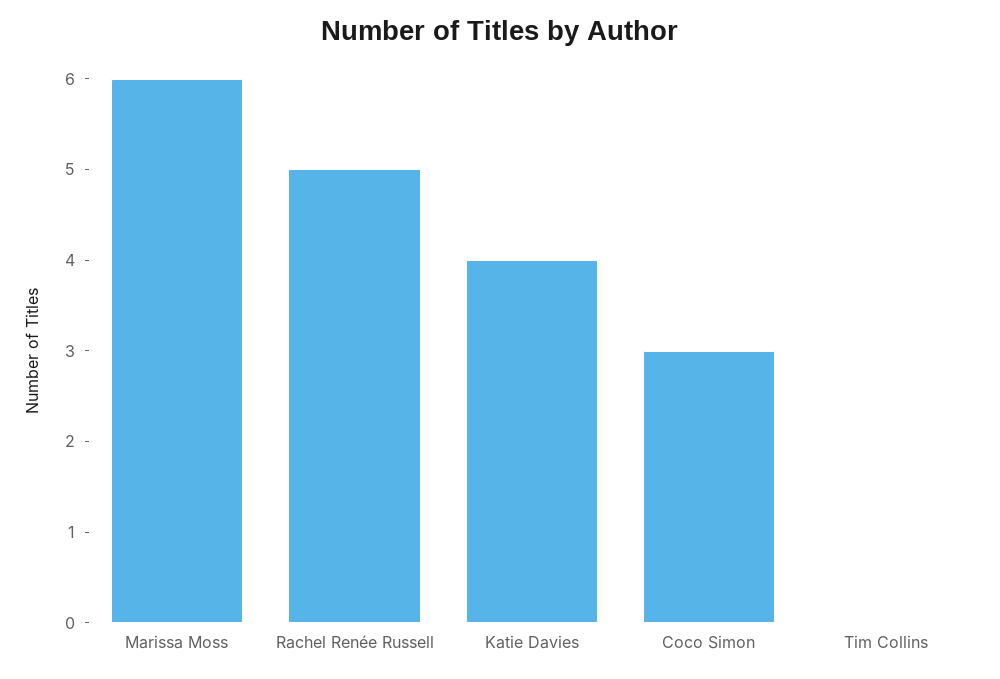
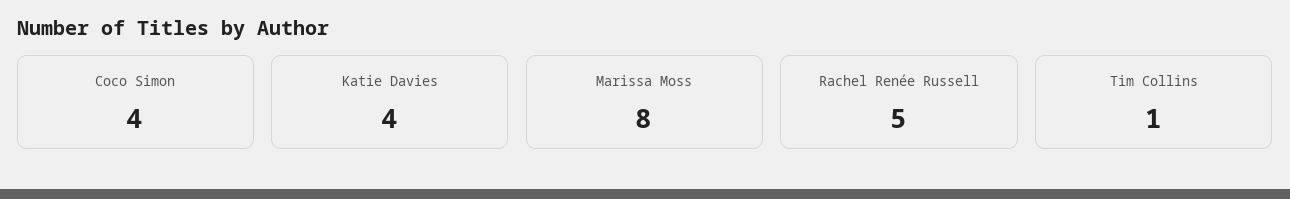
Marissa Moss: 6 -> 8
Coco Simon: 3 -> 4
Tim Collins: 0 -> 1

